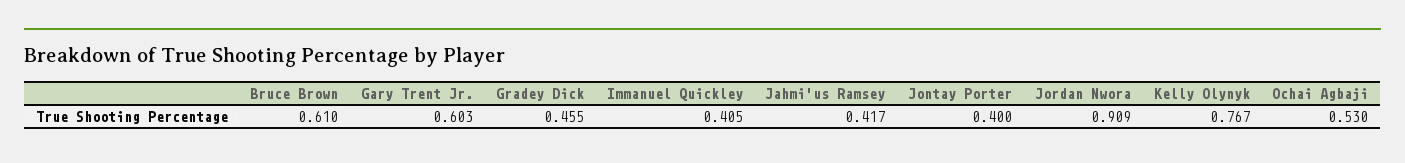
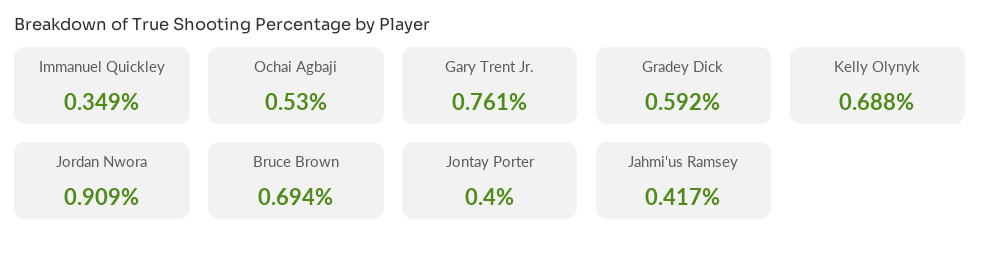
Bruce Brown: 0.61 -> 0.694
Gary Trent Jr.: 0.603 -> 0.761
Gradey Dick: 0.455 -> 0.592
Immanuel Quickley: 0.405 -> 0.349
Kelly Olynyk: 0.767 -> 0.688

